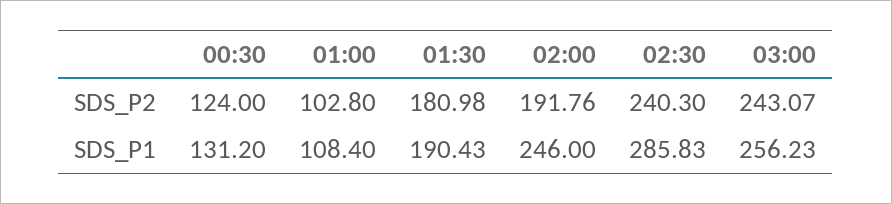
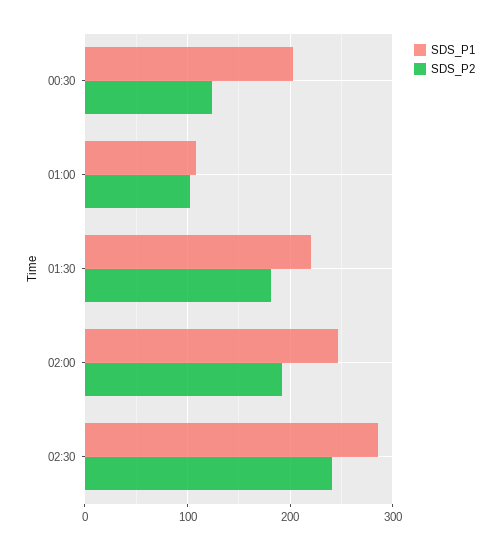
SDS_P2, 03:00: 243.07 -> none
SDS_P1, 00:30: 131.2 -> 200
SDS_P1, 01:30: 190.43 -> 220
SDS_P1, 03:00: 256.23 -> none

